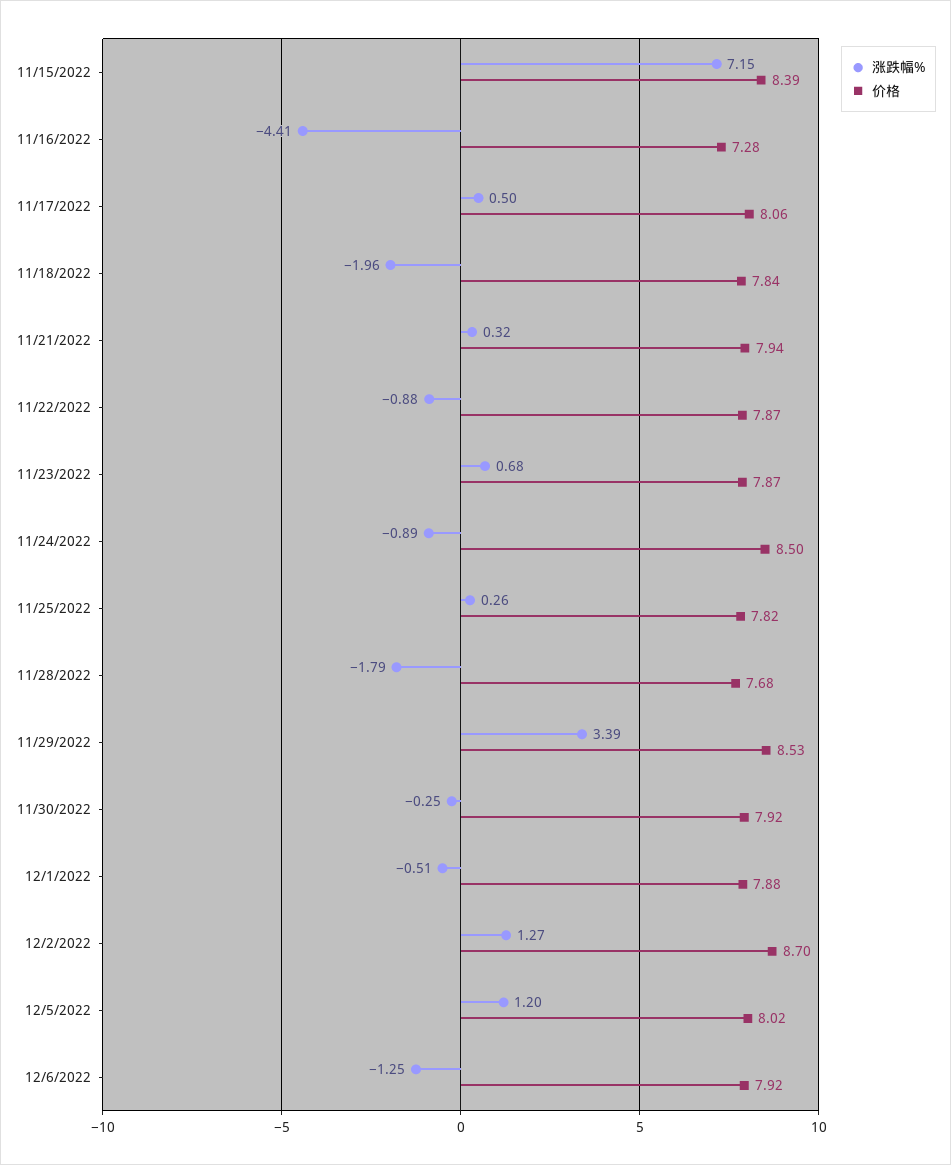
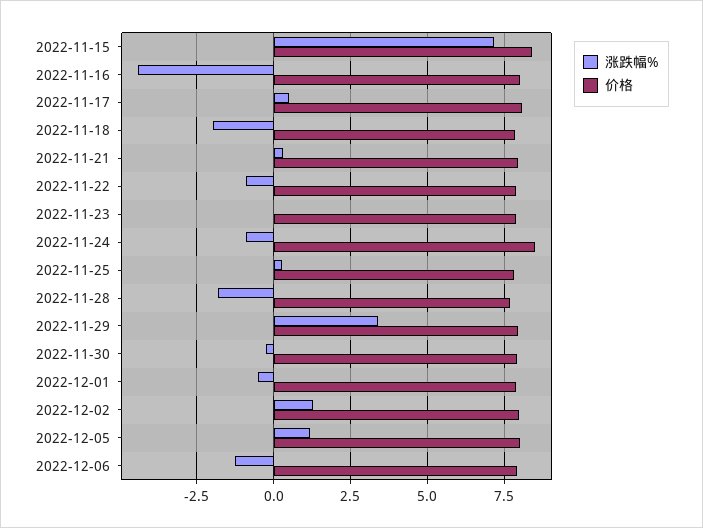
价格, 11/16/2022: 7.28 -> 8
涨跌幅%, 11/23/2022: 0.68 -> 0
价格, 11/29/2022: 8.53 -> 8
价格, 12/2/2022: 8.7 -> 8

